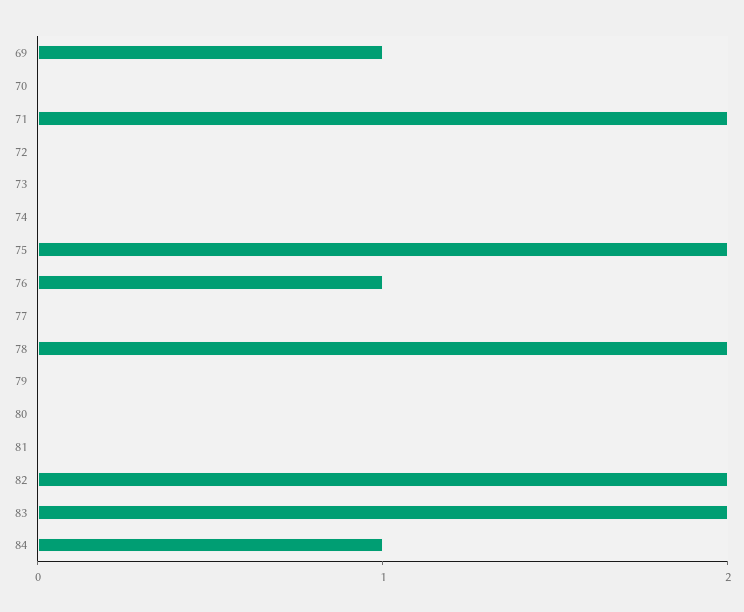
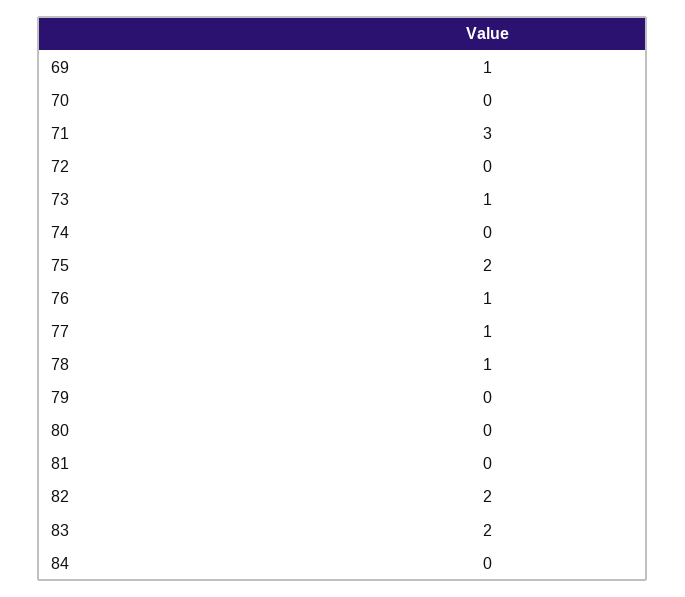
71: 2 -> 3
73: 0 -> 1
77: 0 -> 1
78: 2 -> 1
84: 1 -> 0

